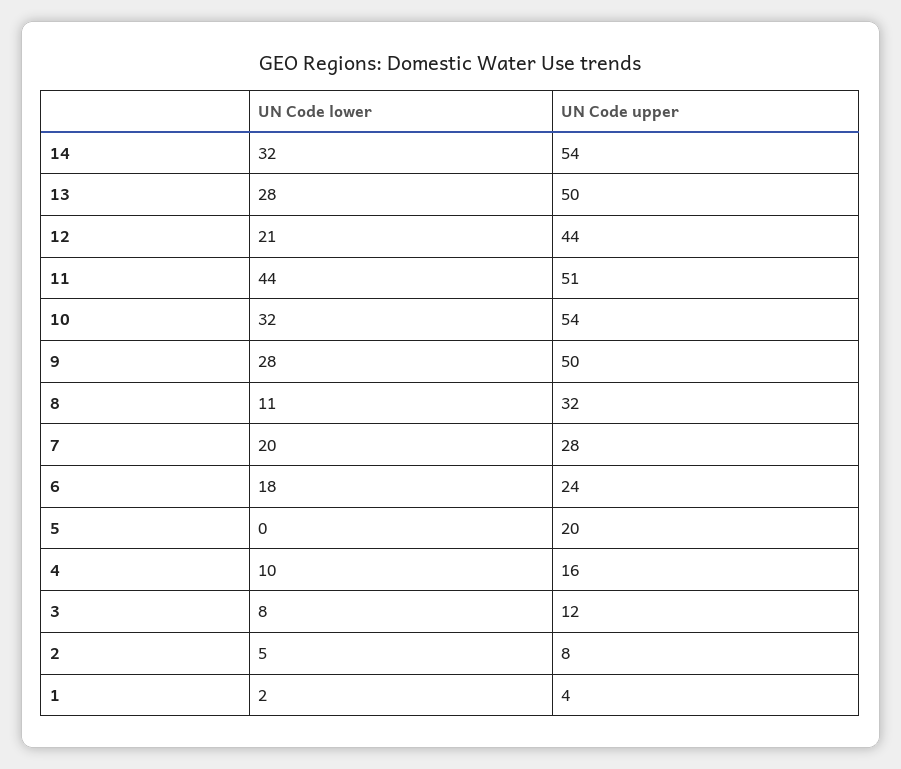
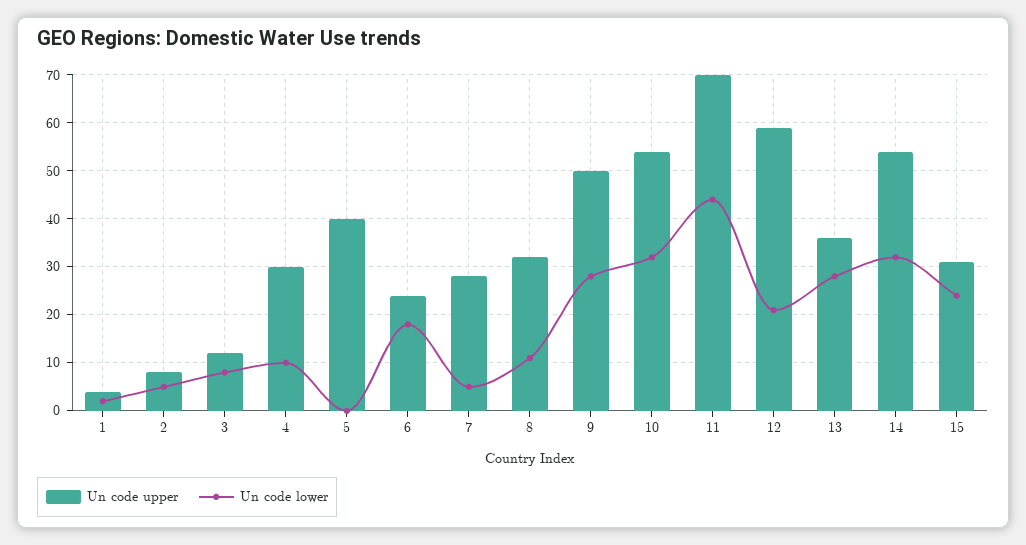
UN Code upper, 13: 50 -> 35
UN Code upper, 12: 44 -> 60
UN Code upper, 11: 51 -> 70
UN Code lower, 7: 20 -> 5
UN Code upper, 5: 20 -> 40
UN Code upper, 4: 16 -> 30
UN Code upper, 15: none -> 30
UN Code lower, 15: none -> 25

